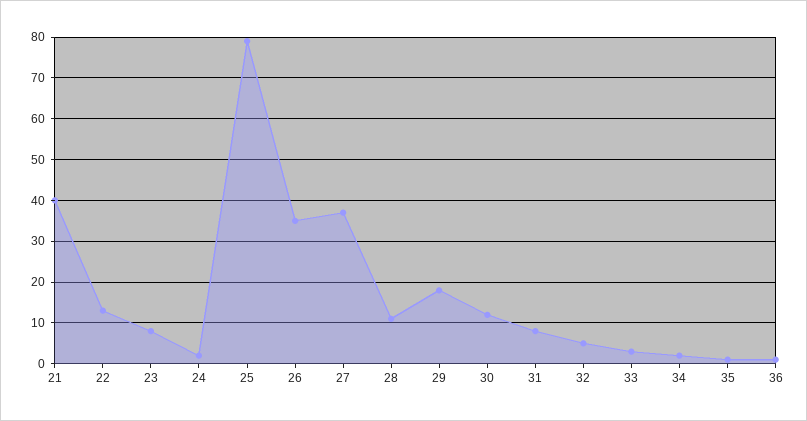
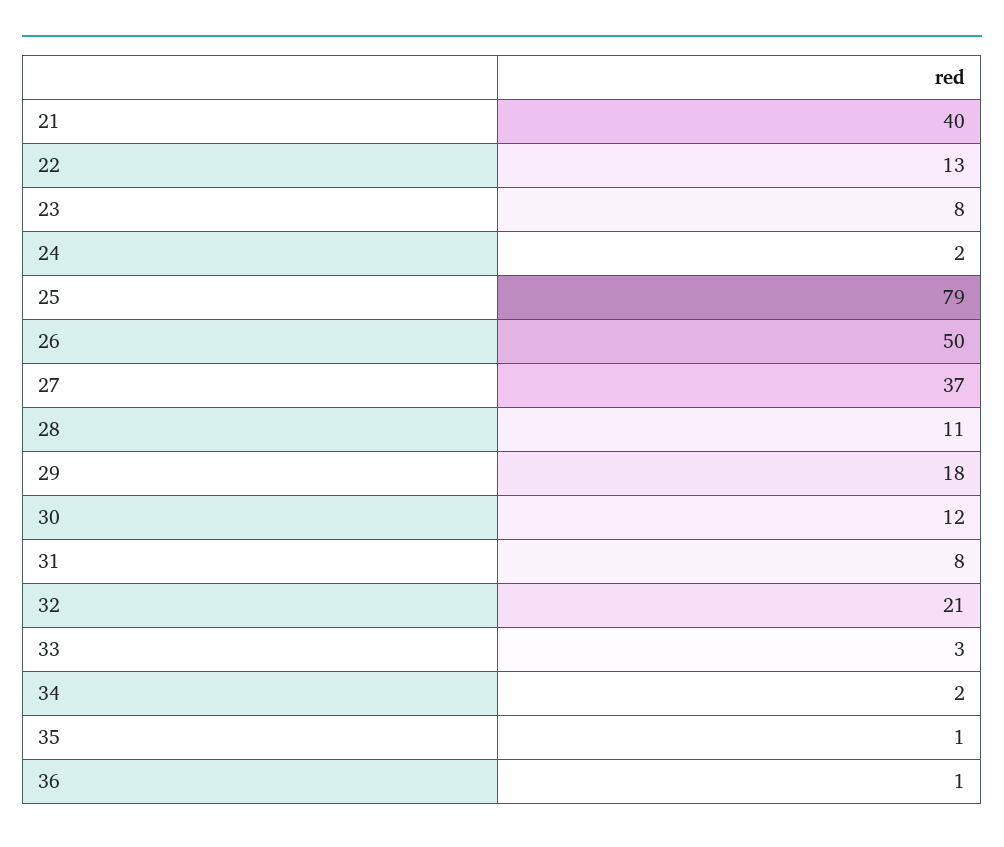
26: 35 -> 50
32: 5 -> 21

